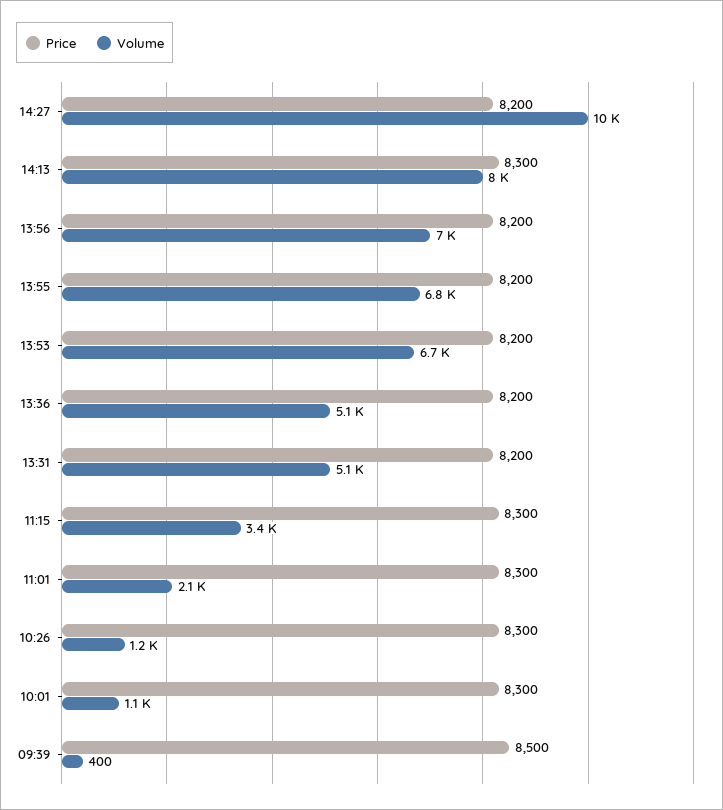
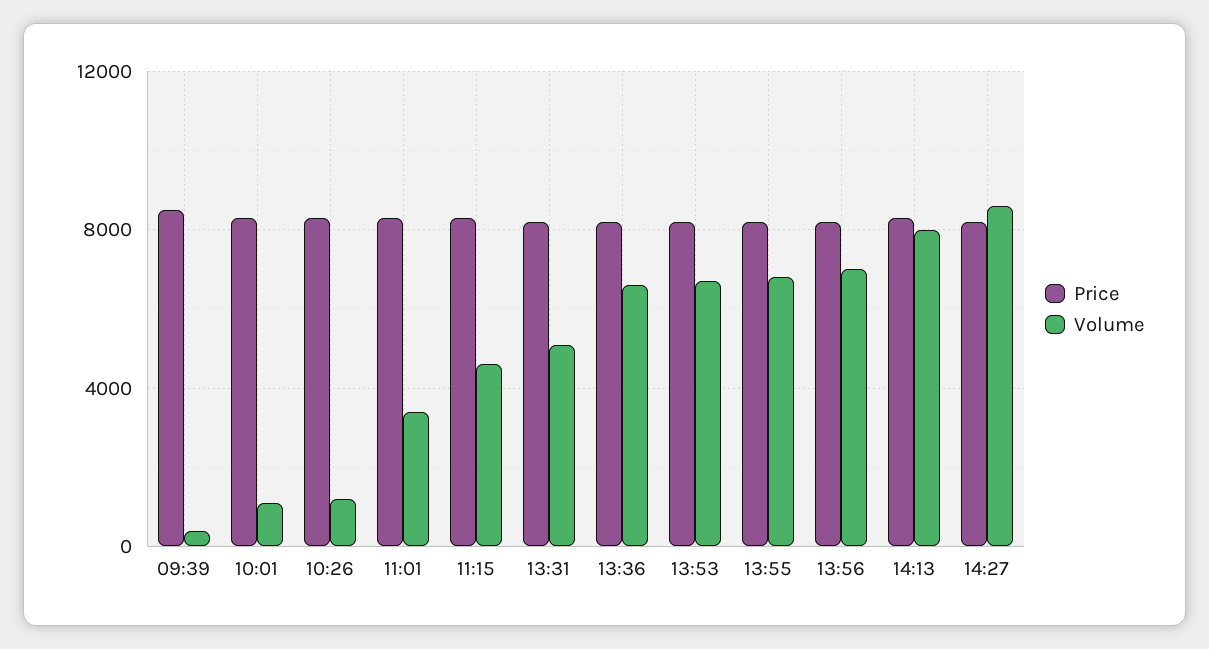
Volume, 14:27: 10000 -> 8500
Volume, 13:36: 5100 -> 6500
Volume, 11:15: 3400 -> 4500
Volume, 11:01: 2100 -> 3500

